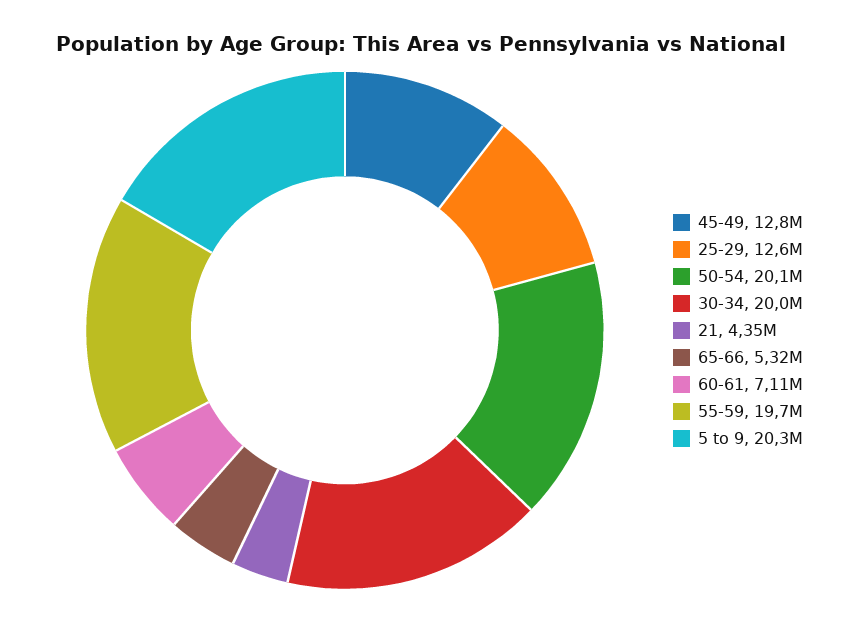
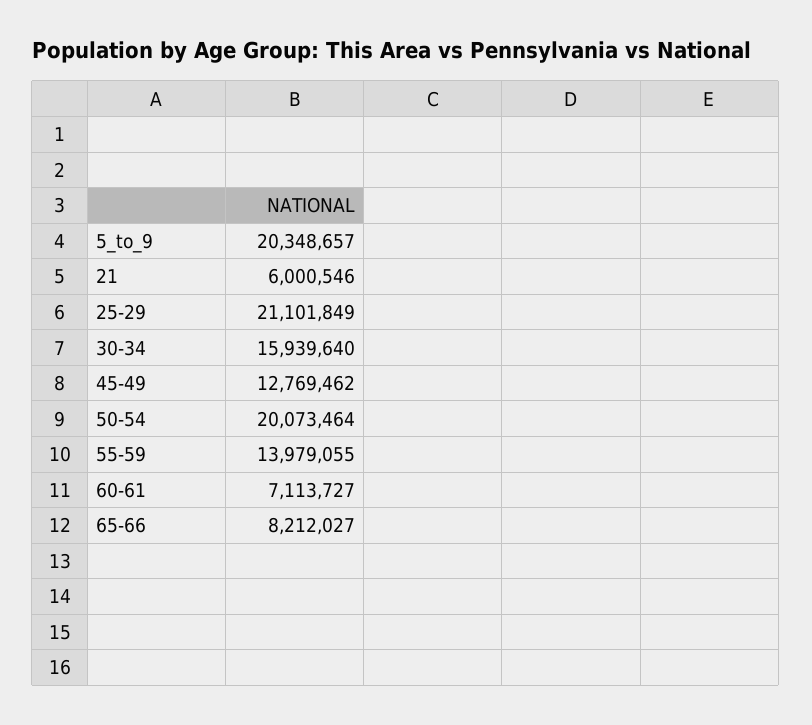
25-29: 12600000 -> 21101849
30-34: 20000000 -> 15939640
21: 4350000 -> 6000546
65-66: 5320000 -> 8212027
55-59: 19700000 -> 13979055

